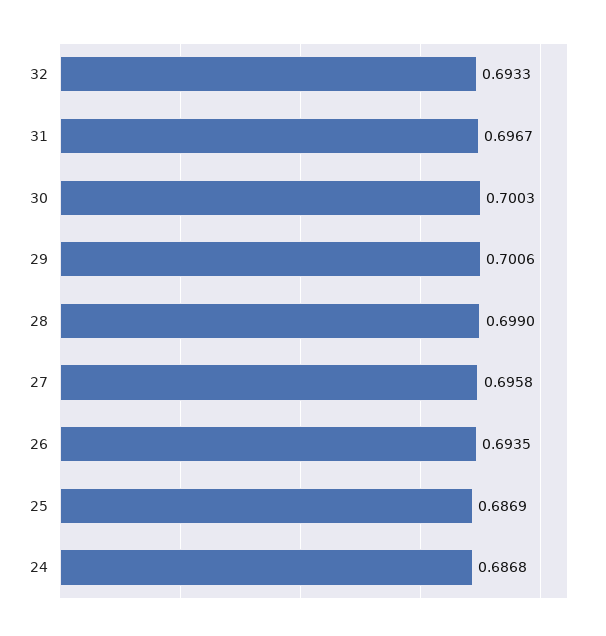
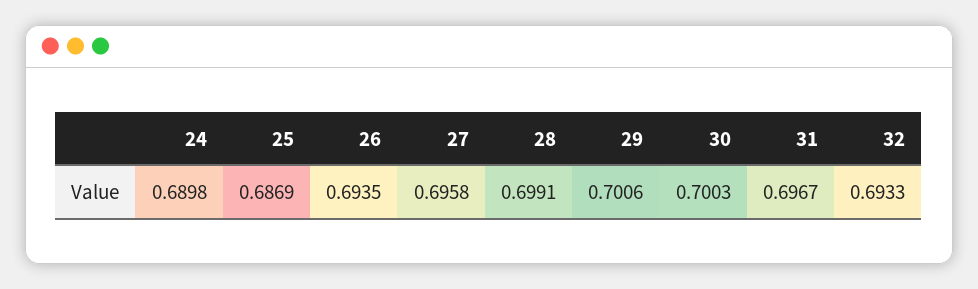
28: 0.699 -> 0.6991
24: 0.6868 -> 0.6898

